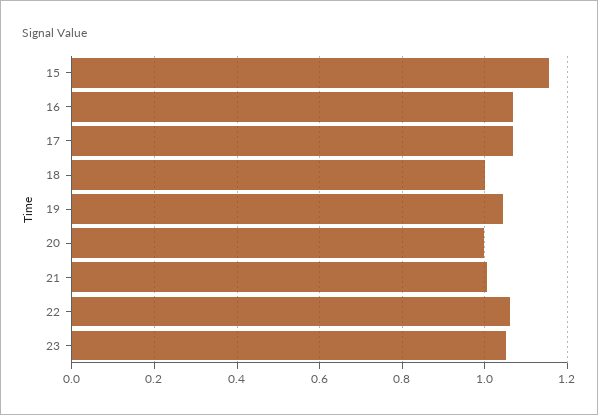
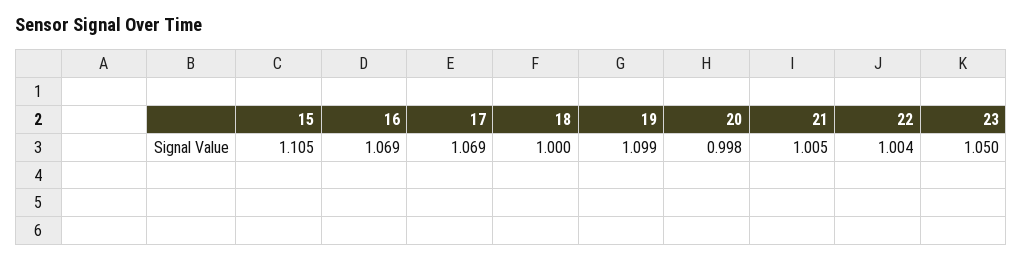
15: 1.16 -> 1.105
19: 1.04 -> 1.099
22: 1.06 -> 1.004

